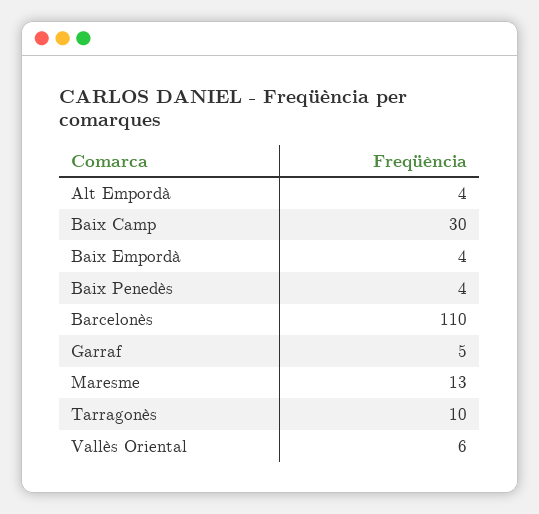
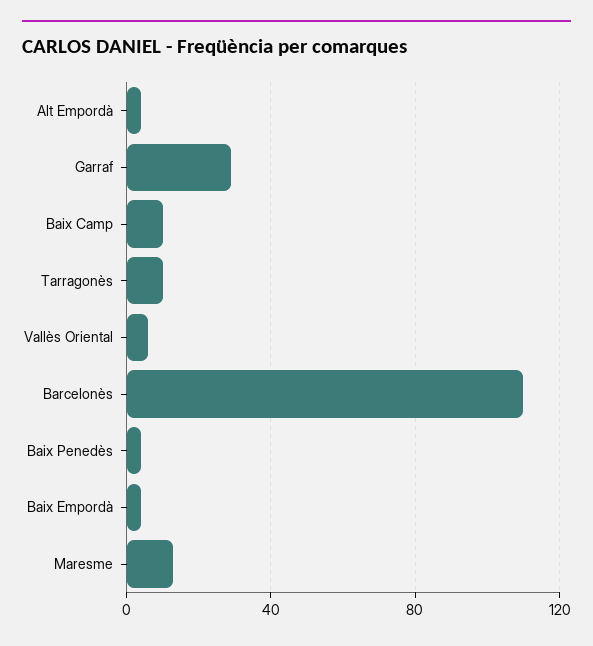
Baix Camp: 30 -> 10
Garraf: 5 -> 30

